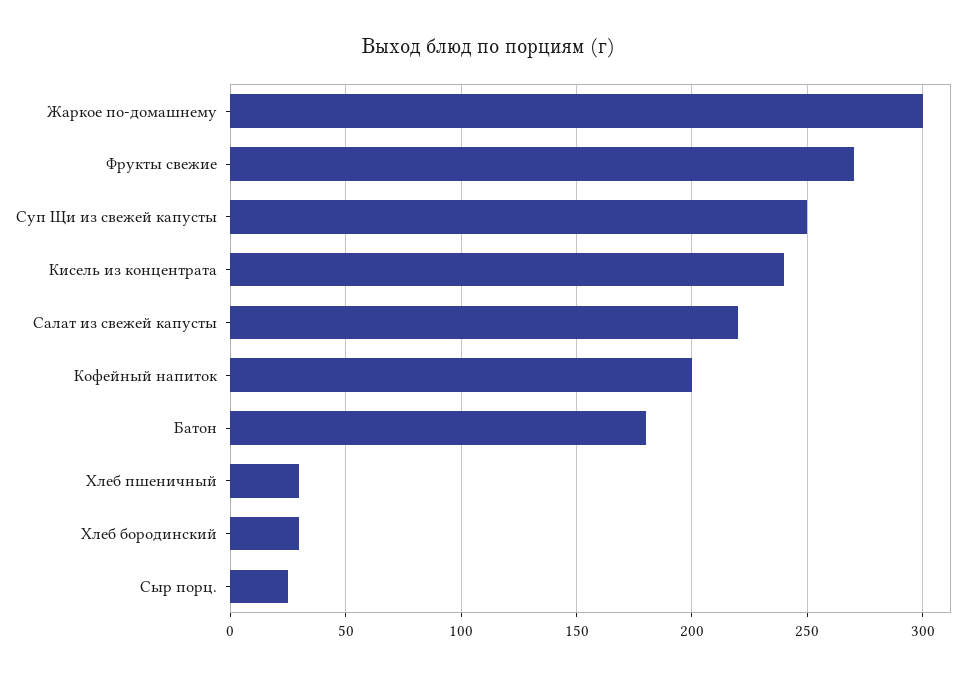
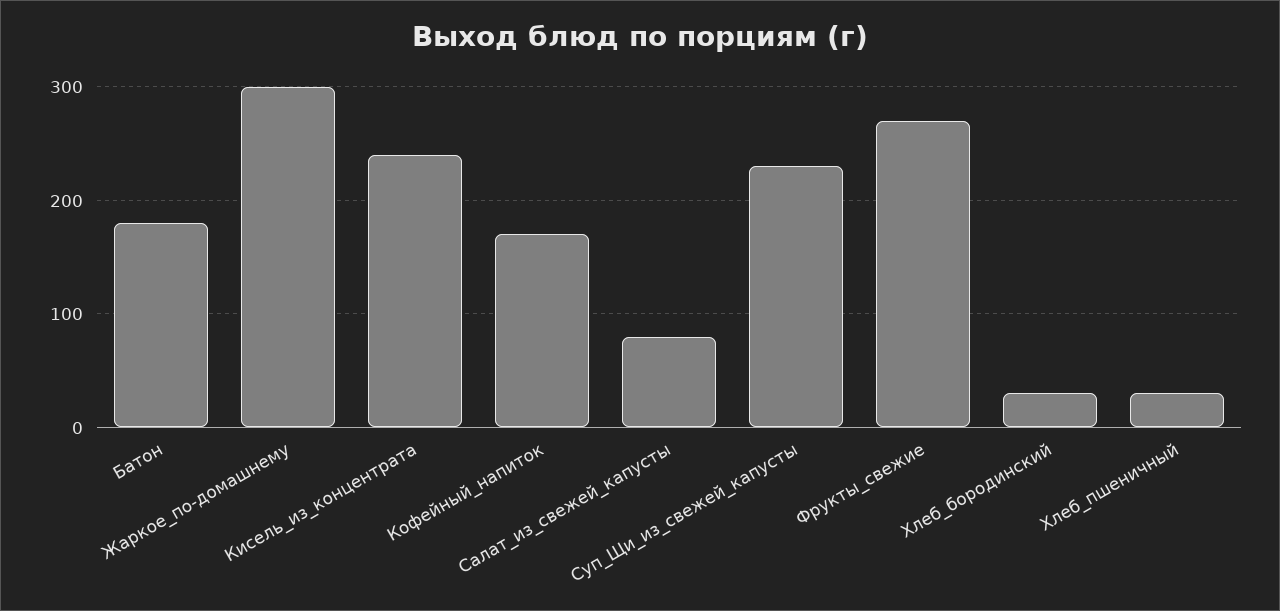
Суп Щи из свежей капусты: 250 -> 230
Салат из свежей капусты: 220 -> 80
Кофейный напиток: 200 -> 170
Сыр порц.: 25 -> none

